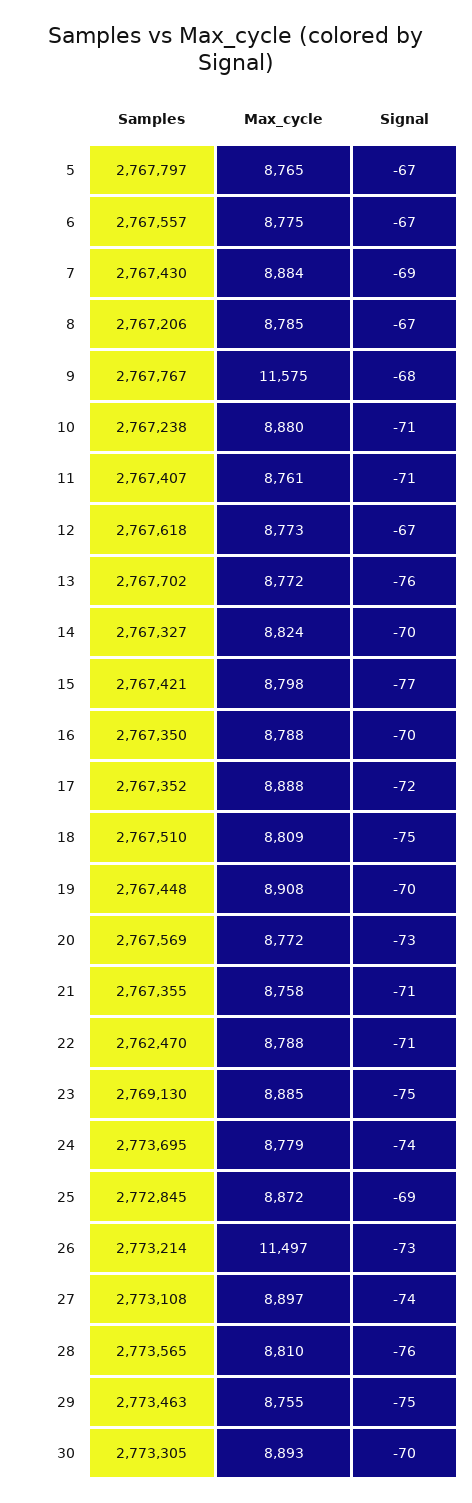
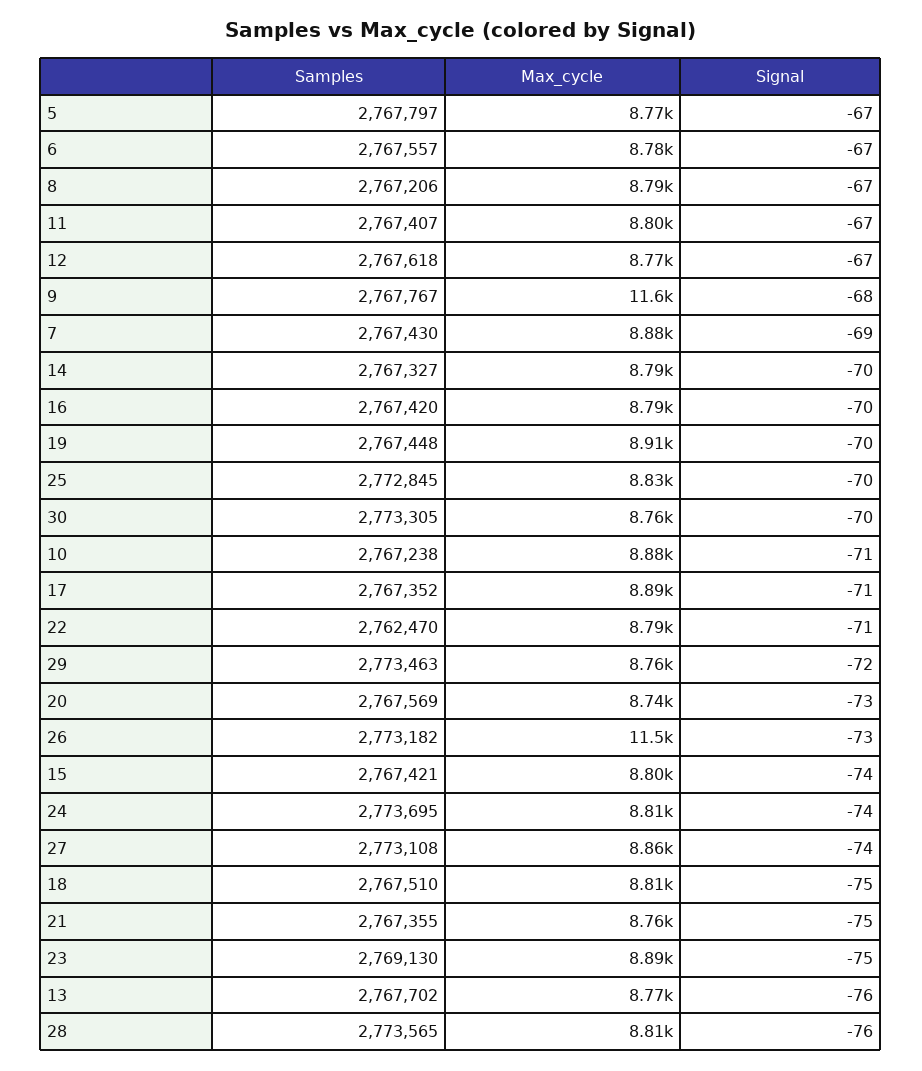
Max_cycle, 11: 8761 -> 8800
Signal, 11: -71 -> -67
Max_cycle, 14: 8824 -> 8790
Signal, 15: -77 -> -74
Samples, 16: 2767350 -> 2767420
Signal, 17: -72 -> -71
Max_cycle, 20: 8772 -> 8740
Signal, 21: -71 -> -75
Max_cycle, 24: 8779 -> 8810
Max_cycle, 25: 8872 -> 8830
Signal, 25: -69 -> -70
Samples, 26: 2773214 -> 2773182
Max_cycle, 27: 8897 -> 8860
Signal, 29: -75 -> -72
Max_cycle, 30: 8893 -> 8760

